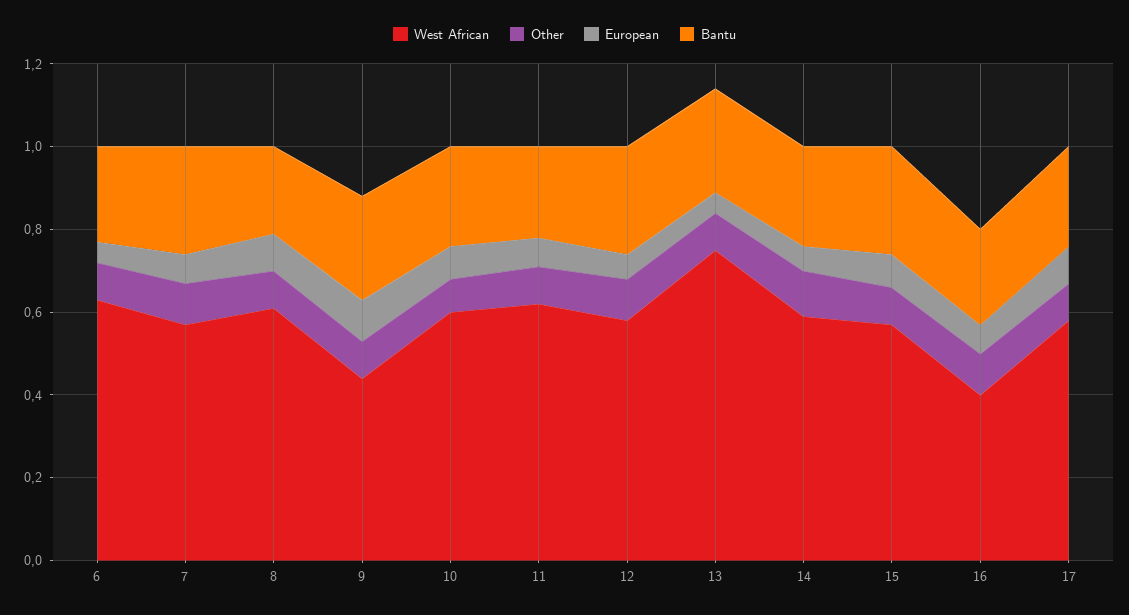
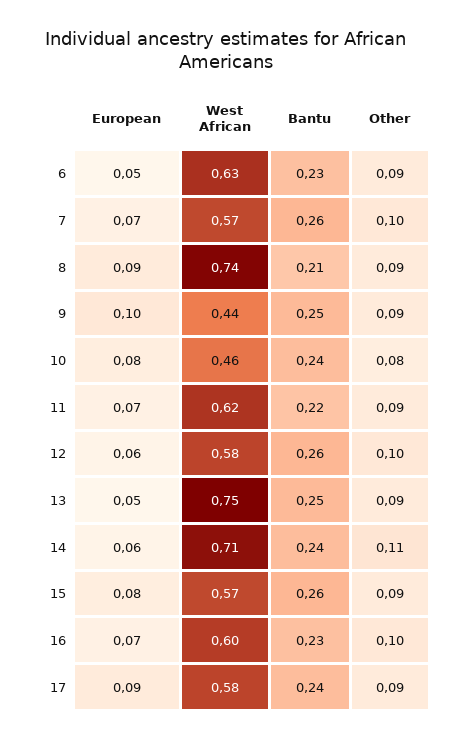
West African, 8: 0.6 -> 0.74
West African, 10: 0.6 -> 0.46
West African, 14: 0.6 -> 0.71
West African, 16: 0.4 -> 0.6

